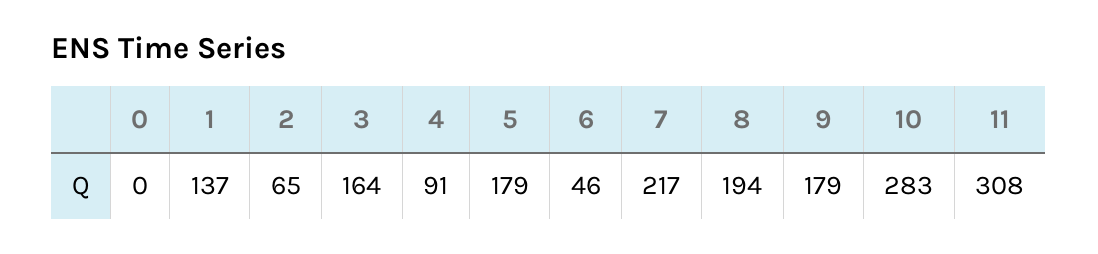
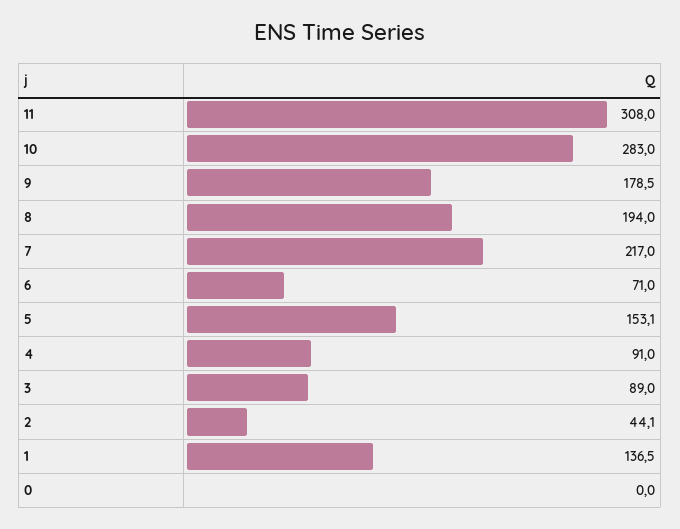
2: 65 -> 44.1
3: 164 -> 89
5: 179 -> 153.1
6: 46 -> 71

